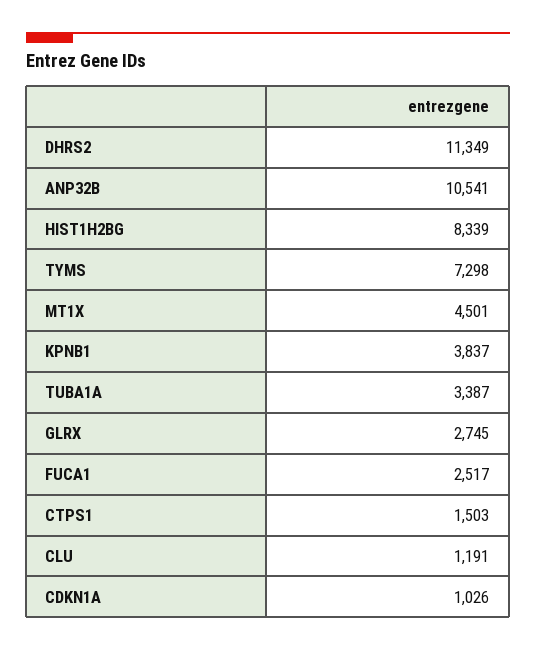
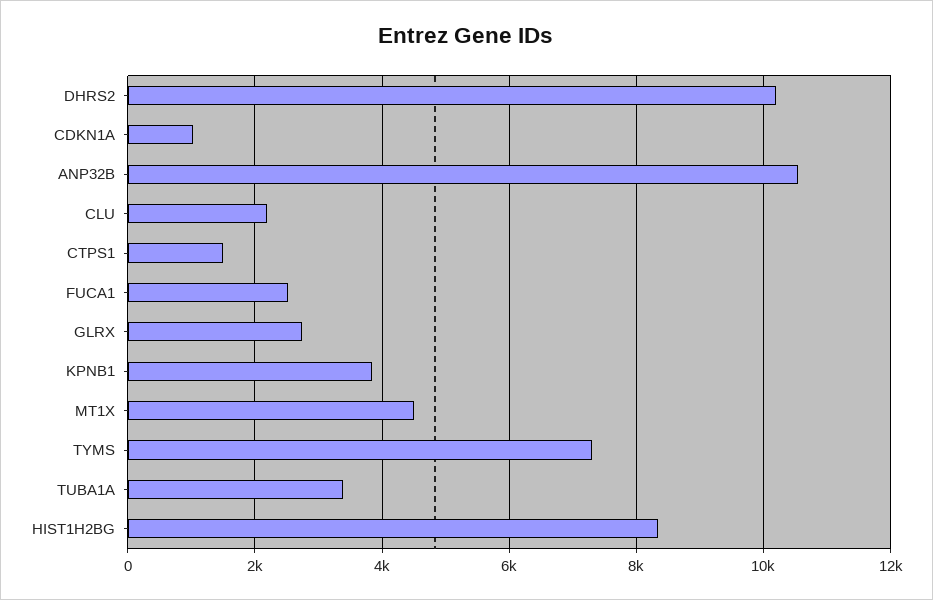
DHRS2: 11349 -> 10200
CLU: 1191 -> 2200

